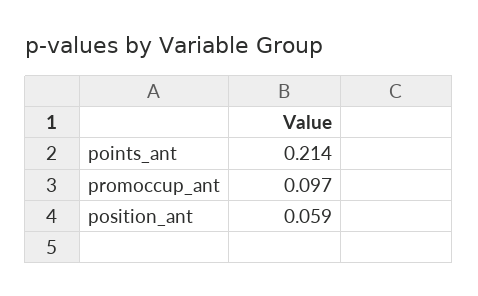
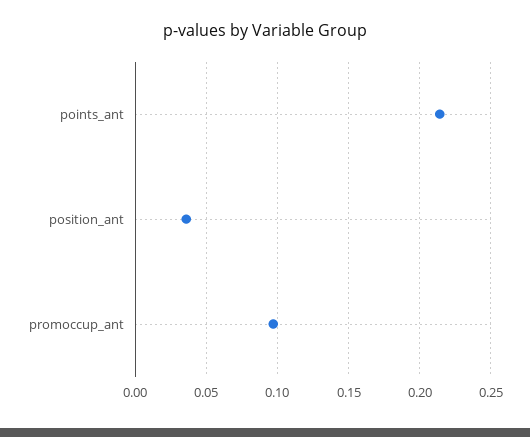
position_ant: 0.059 -> 0.035

